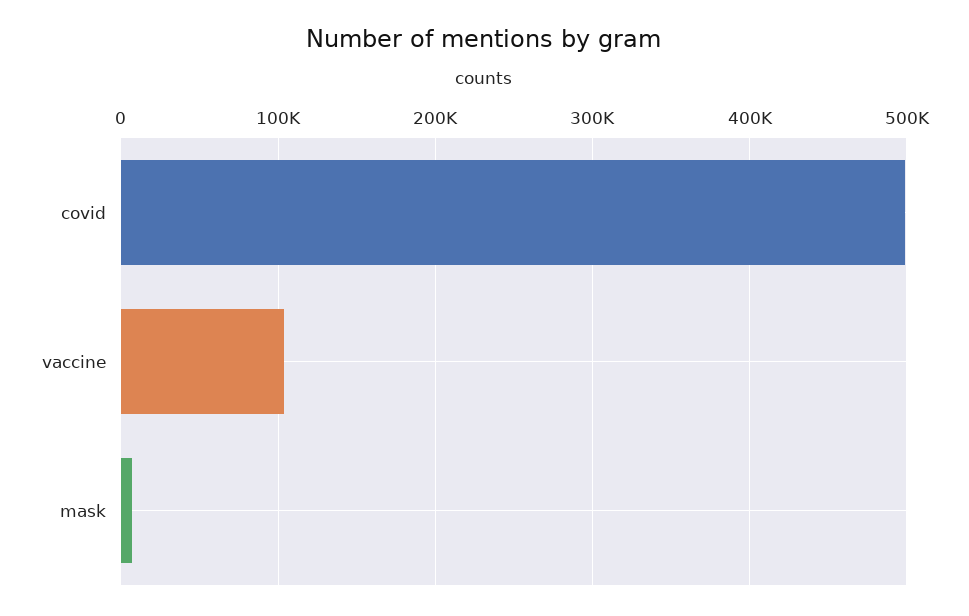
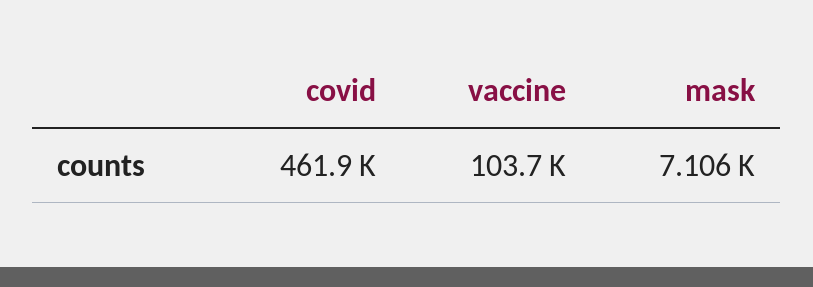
covid: 500000 -> 461900

